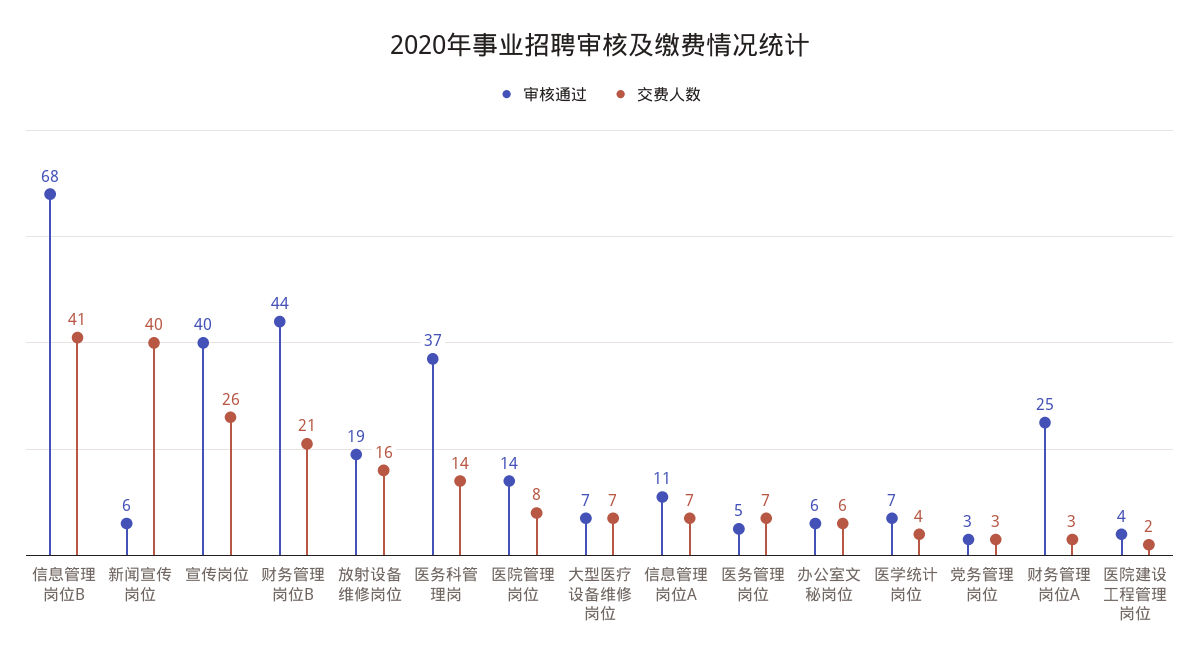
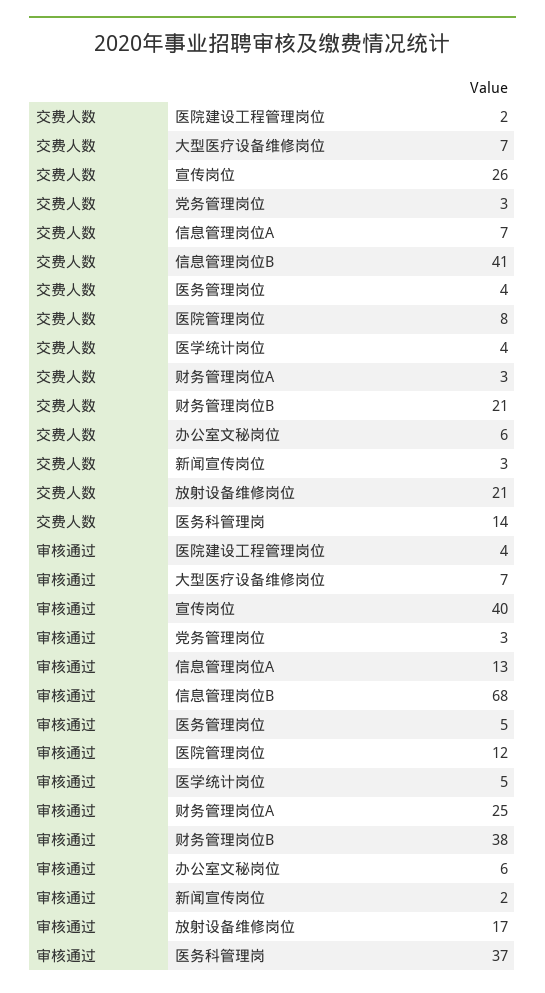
审核通过, 新闻宣传岗位: 6 -> 2
交费人数, 新闻宣传岗位: 40 -> 3
审核通过, 财务管理岗位B: 44 -> 38
审核通过, 放射设备维修岗位: 19 -> 17
交费人数, 放射设备维修岗位: 16 -> 21
审核通过, 医院管理岗位: 14 -> 12
审核通过, 信息管理岗位A: 11 -> 13
交费人数, 医务管理岗位: 7 -> 4
审核通过, 医学统计岗位: 7 -> 5

